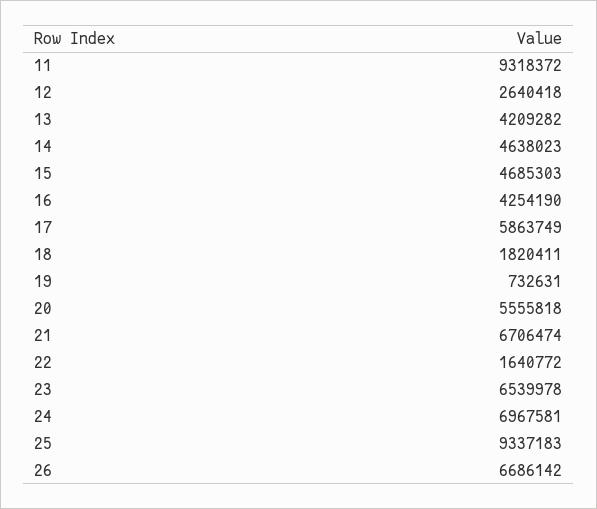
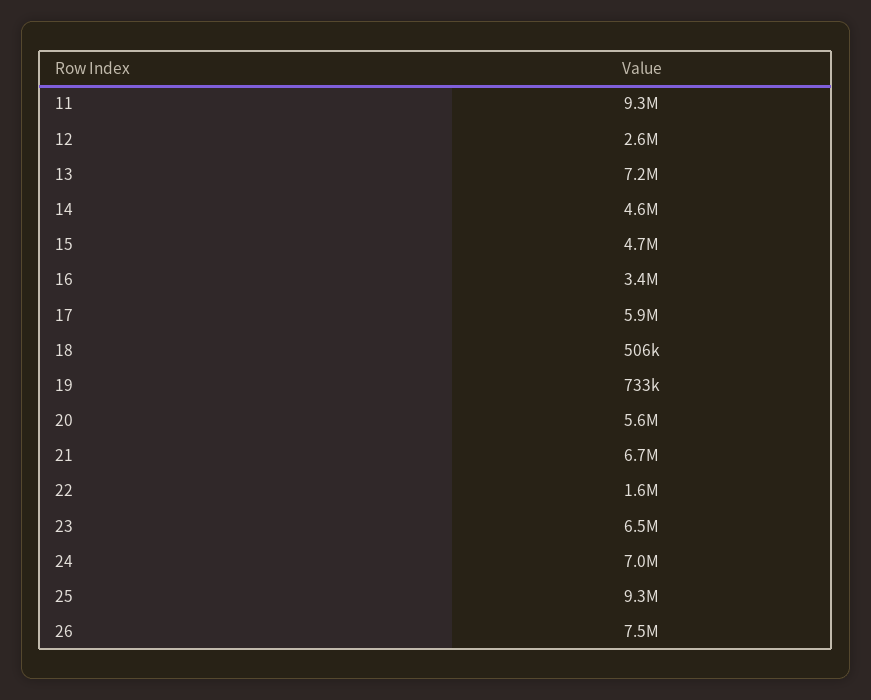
13: 4209282 -> 7200000
16: 4254190 -> 3400000
18: 1820411 -> 506000
26: 6686142 -> 7500000

